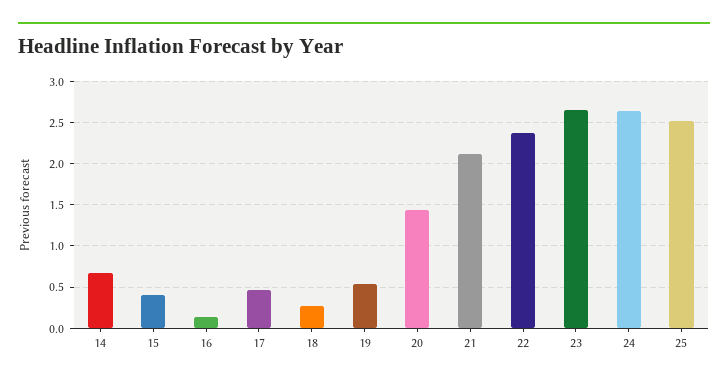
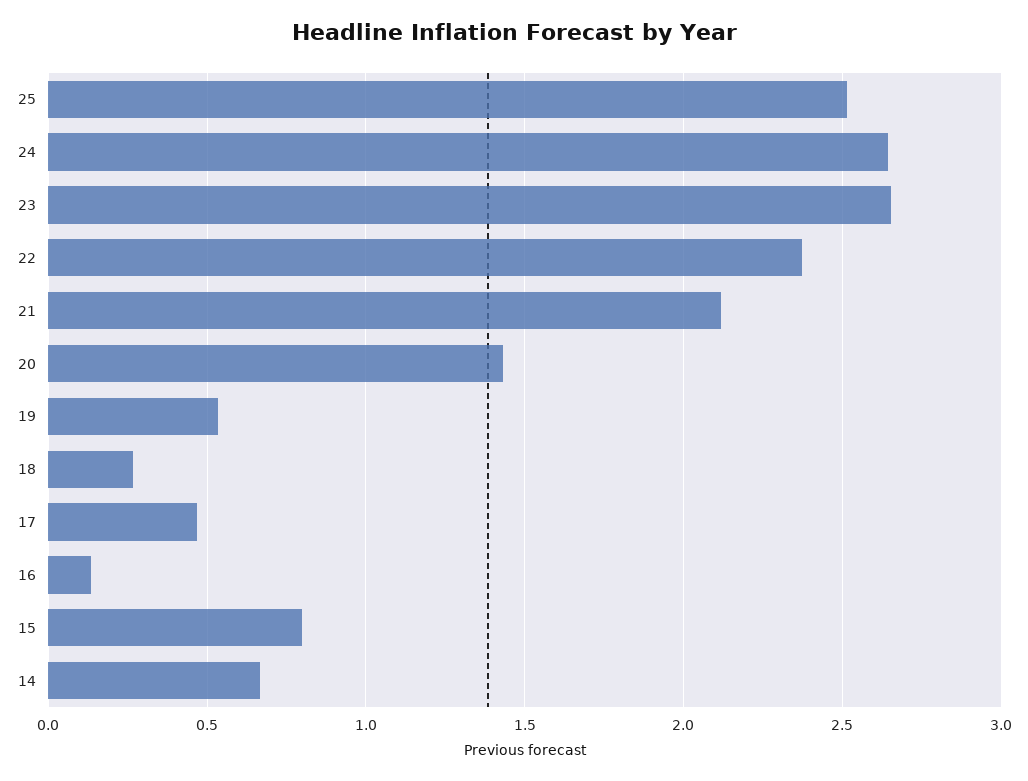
15: 0.4 -> 0.8

